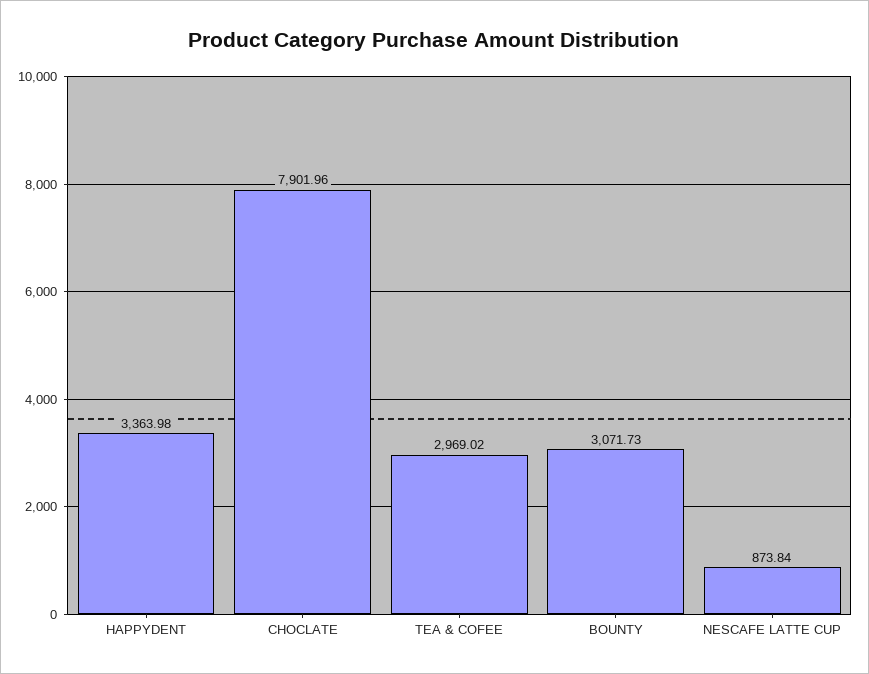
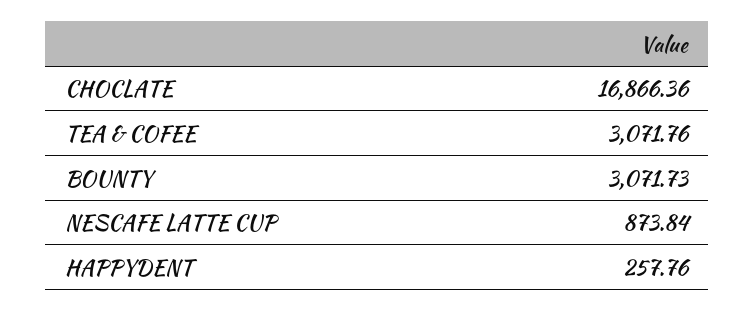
HAPPYDENT: 3363.98 -> 257.76
CHOCLATE: 7901.96 -> 16866.36
TEA & COFEE: 2969.02 -> 3071.76

